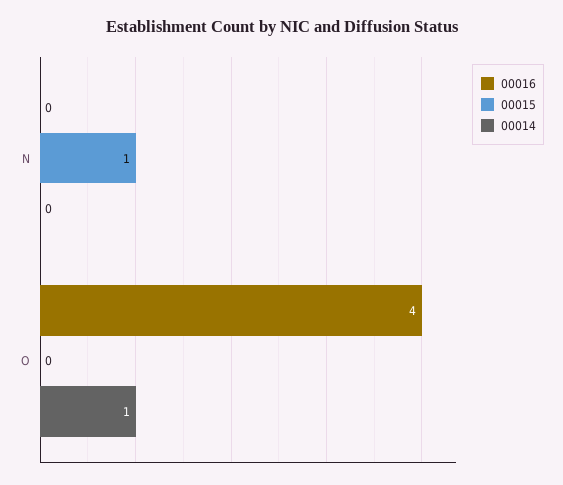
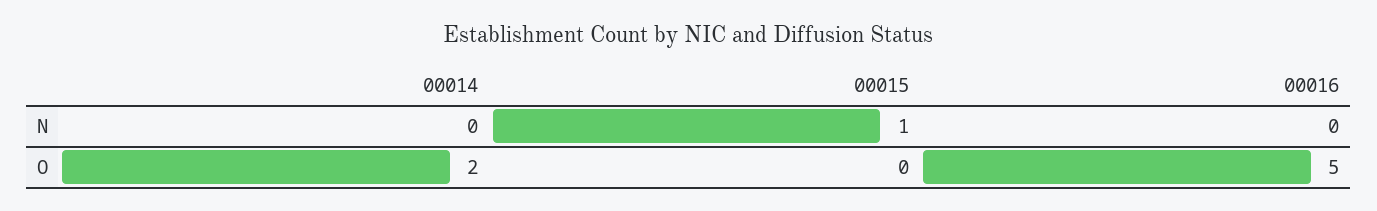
00016, O: 4 -> 5
00014, O: 1 -> 2

